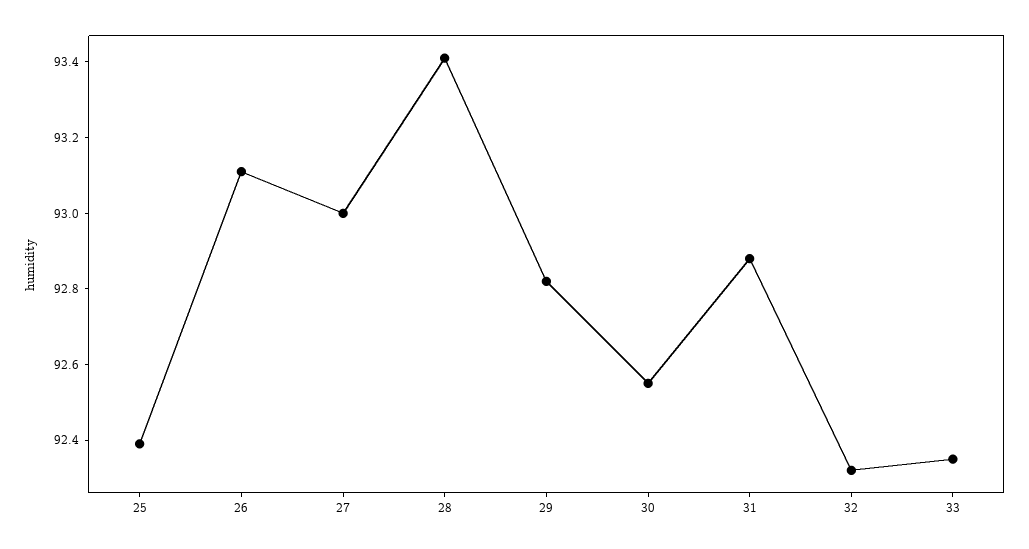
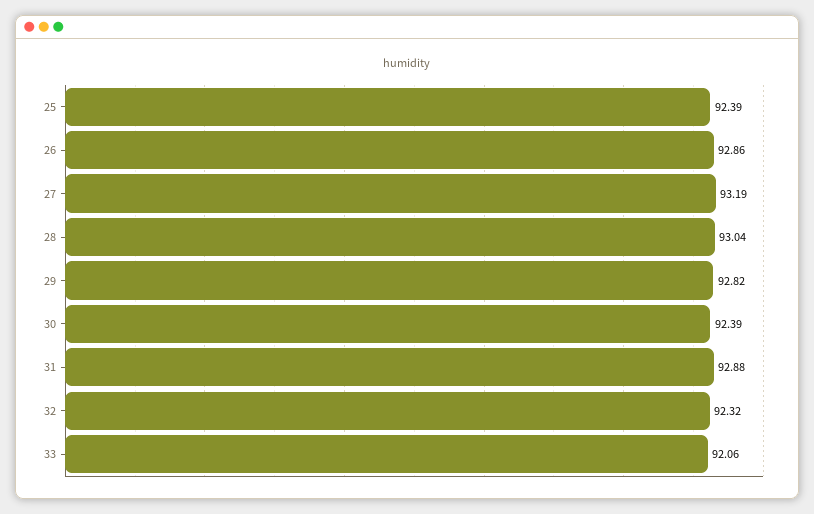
26: 93.1 -> 92.86
27: 93 -> 93.19
28: 93.4 -> 93.04
30: 92.55 -> 92.39
33: 92.35 -> 92.06

